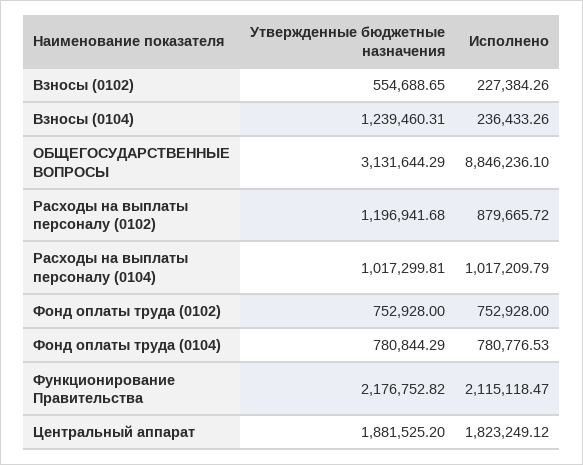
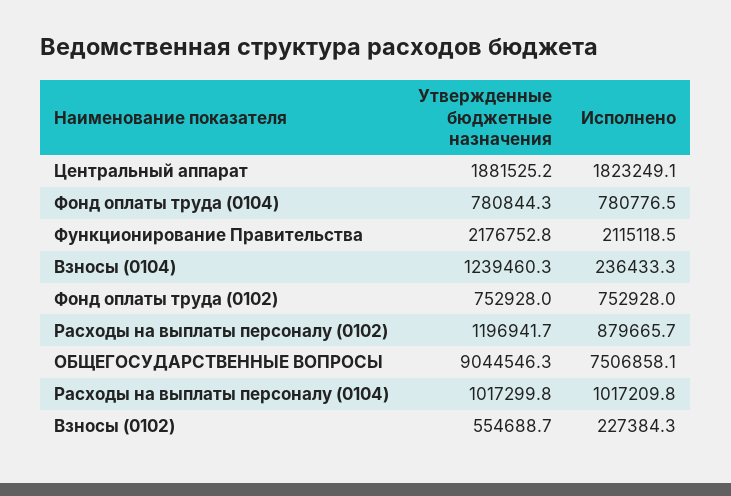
Утвержденные бюджетные назначения, ОБЩЕГОСУДАРСТВЕННЫЕ ВОПРОСЫ: 3131644.29 -> 9044546.3
Исполнено, ОБЩЕГОСУДАРСТВЕННЫЕ ВОПРОСЫ: 8846236.1 -> 7506858.1

